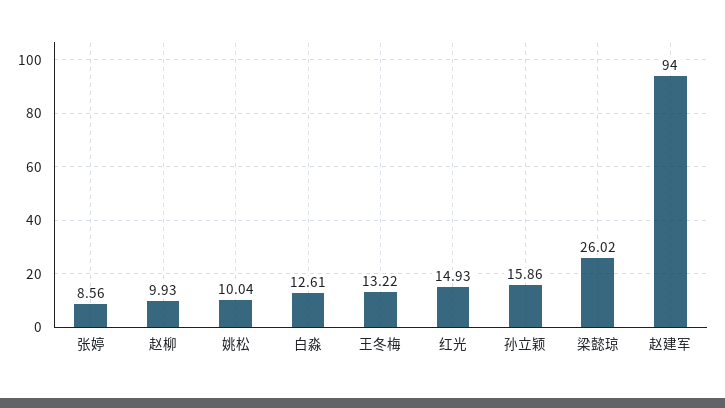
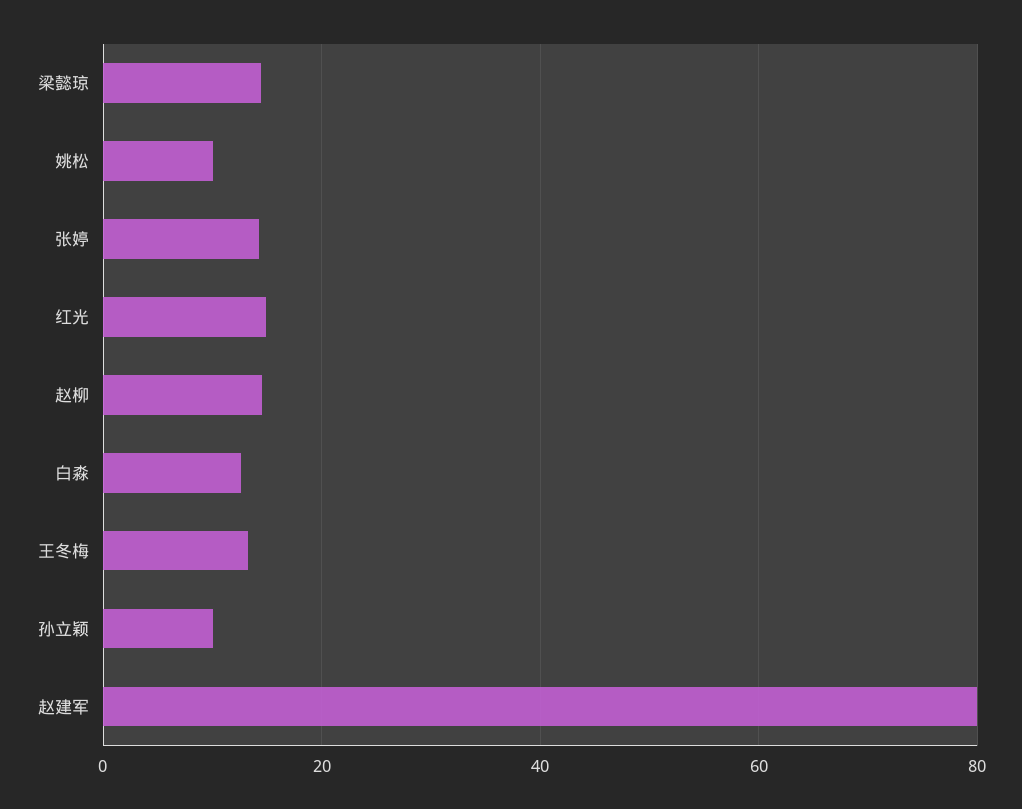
张婷: 8.56 -> 14
赵柳: 9.93 -> 14
孙立颖: 15.86 -> 10
梁懿琼: 26.02 -> 14
赵建军: 94 -> 80

